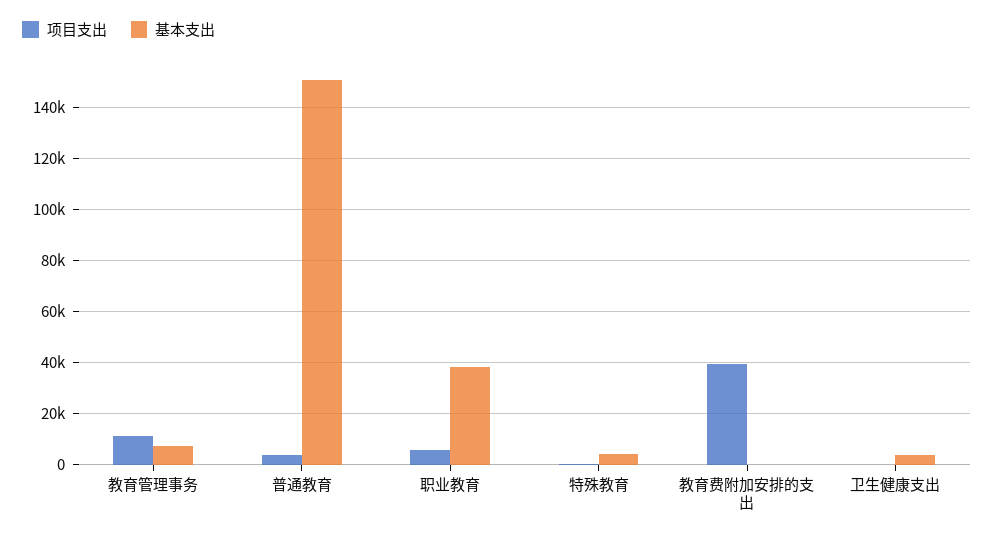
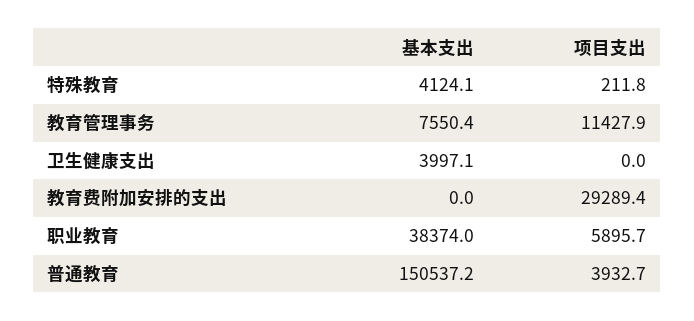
项目支出, 教育费附加安排的支出: 40000 -> 29289.4

